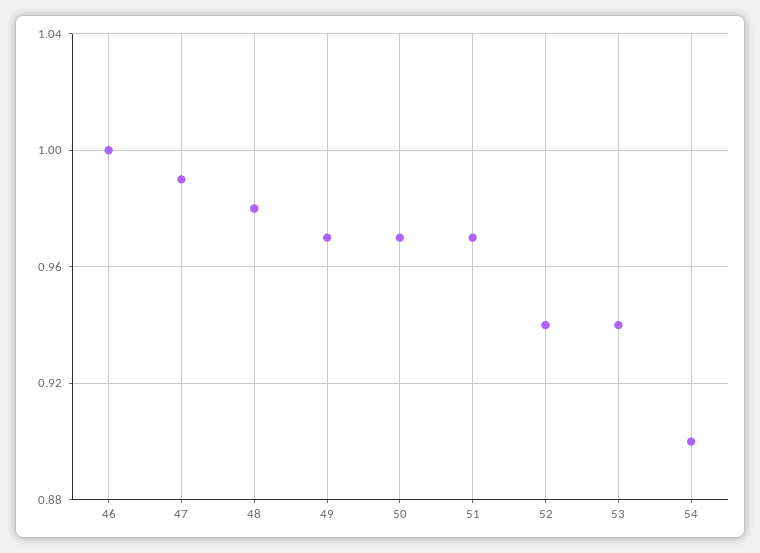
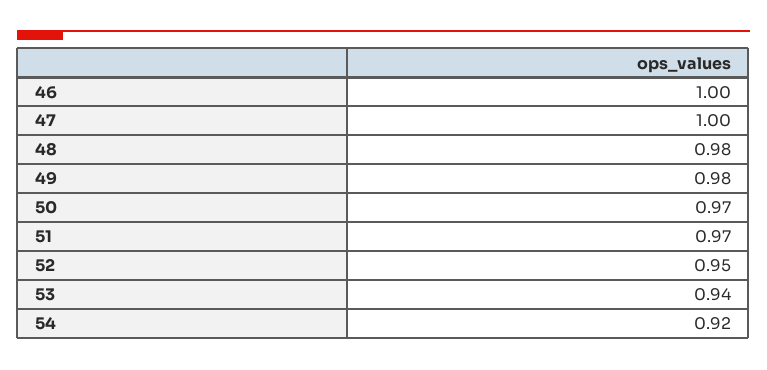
47: 0.99 -> 1
49: 0.97 -> 0.98
52: 0.94 -> 0.95
54: 0.9 -> 0.92

